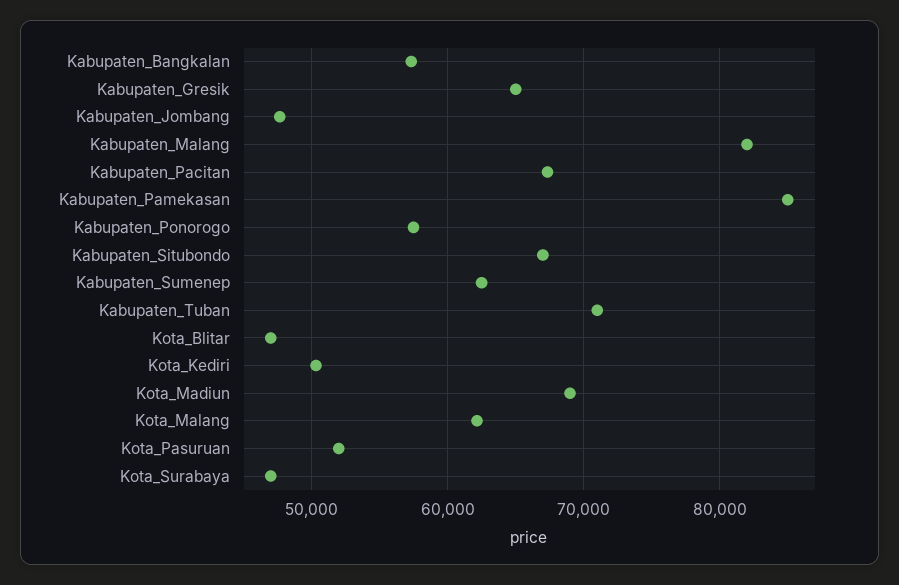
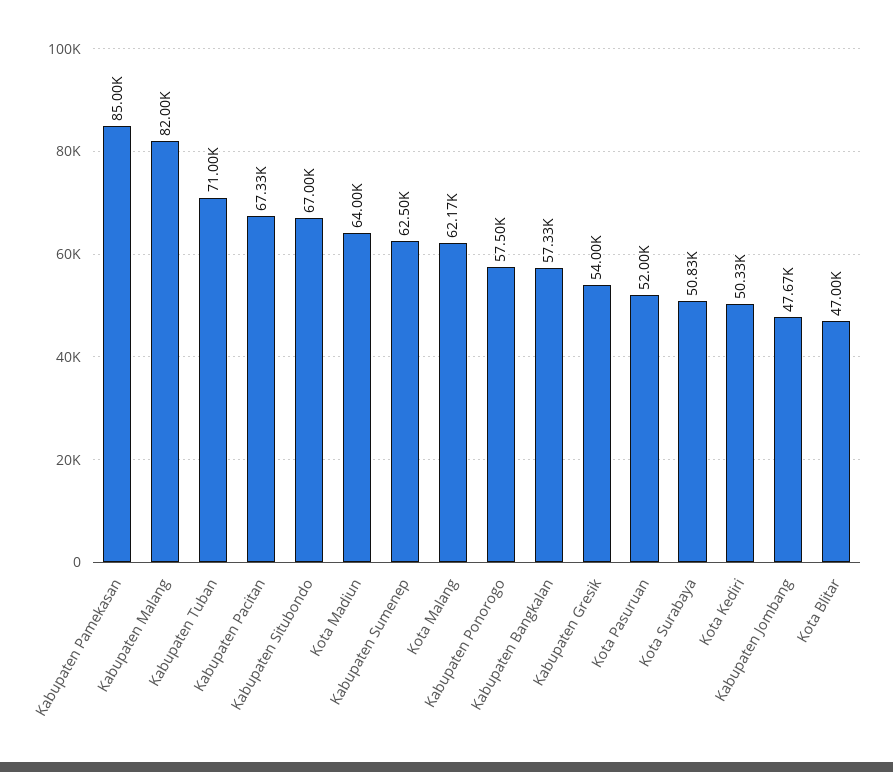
Kabupaten_Gresik: 65000 -> 54000
Kota_Madiun: 69000 -> 64000
Kota_Surabaya: 47000 -> 50830

